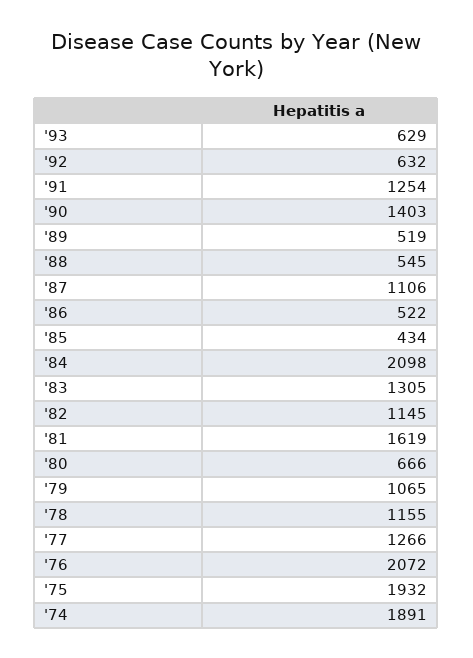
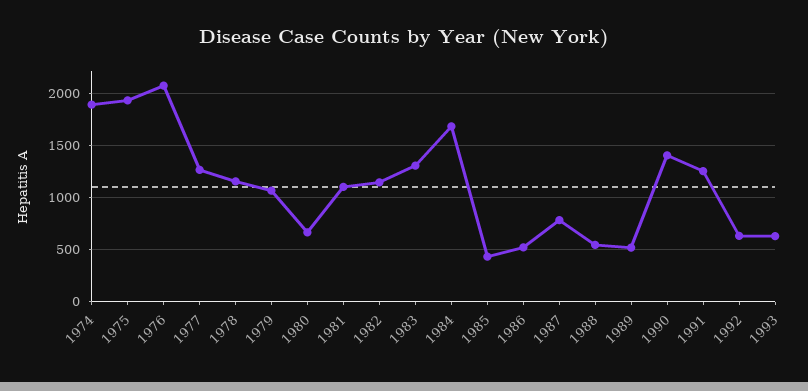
'87: 1106 -> 800
'84: 2098 -> 1700
'81: 1619 -> 1100

